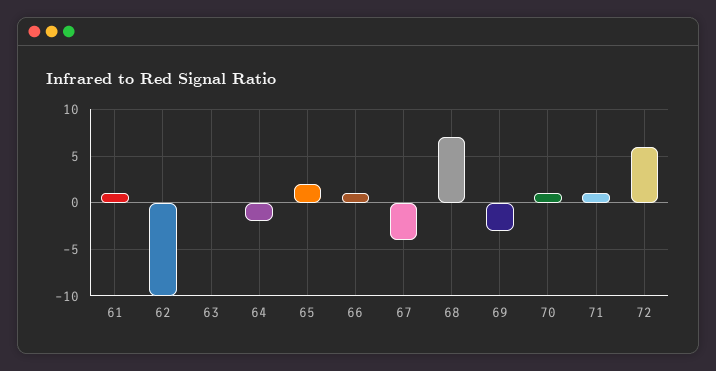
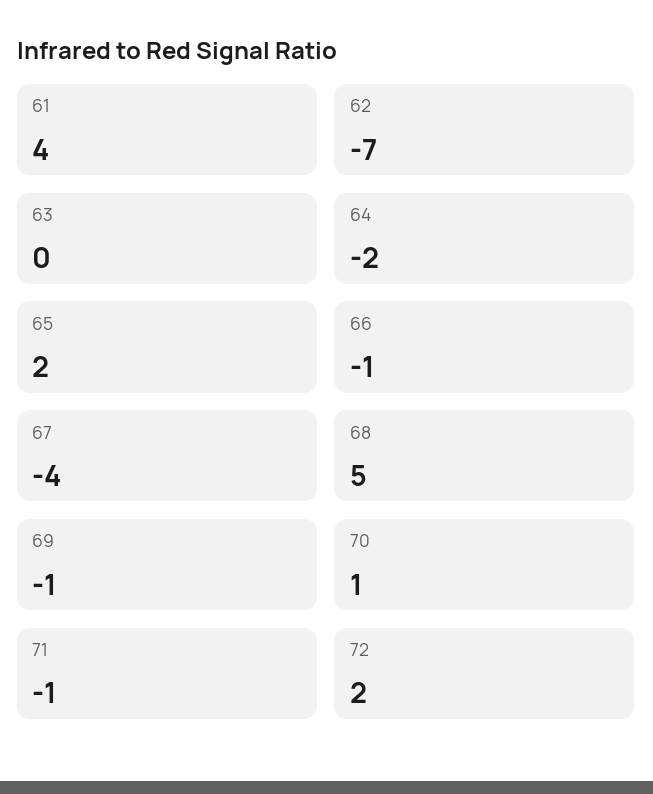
61: 1 -> 4
62: -10 -> -7
66: 1 -> -1
68: 7 -> 5
69: -3 -> -1
71: 1 -> -1
72: 6 -> 2

